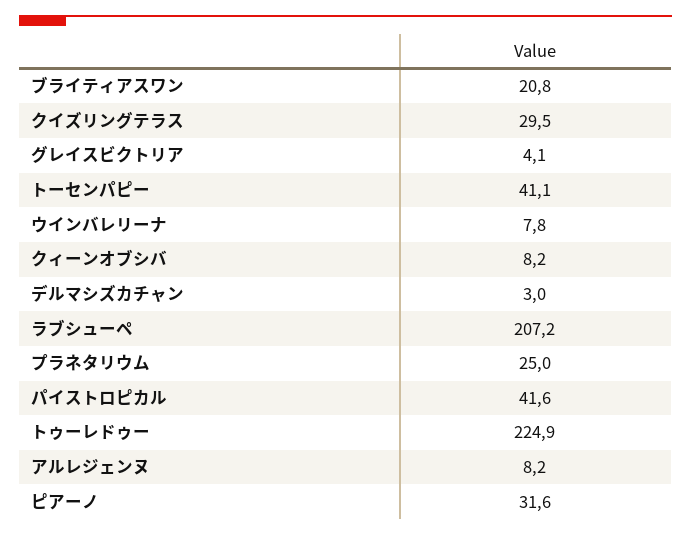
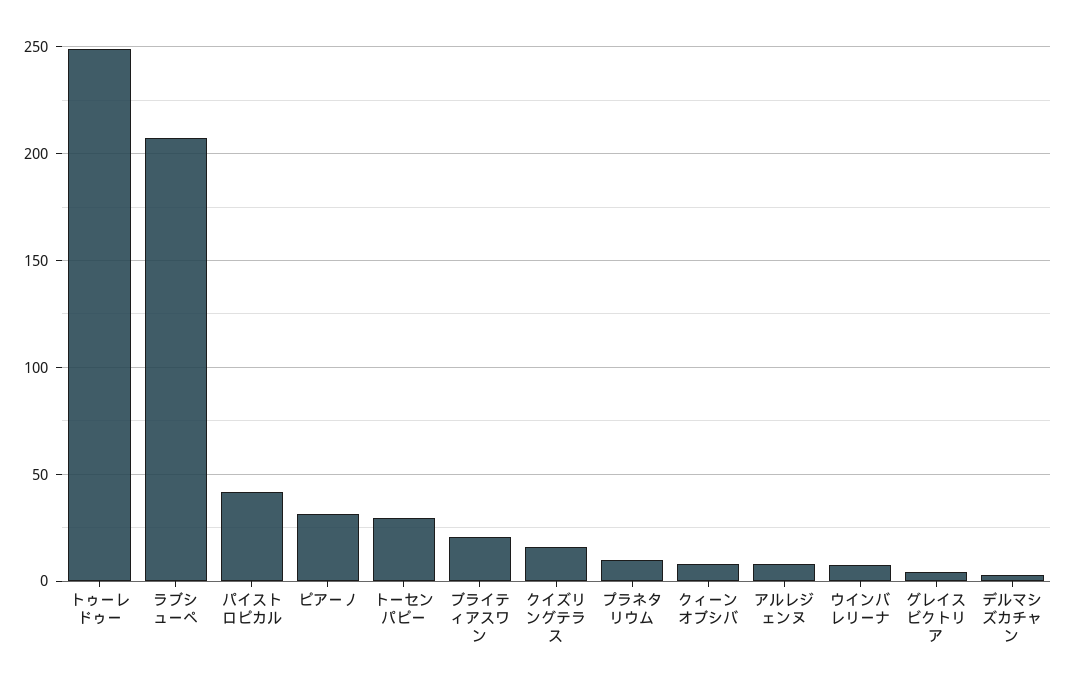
クイズリングテラス: 29.5 -> 15
トーセンパピー: 41.1 -> 30
プラネタリウム: 25 -> 10
トゥーレドゥー: 224.9 -> 250

